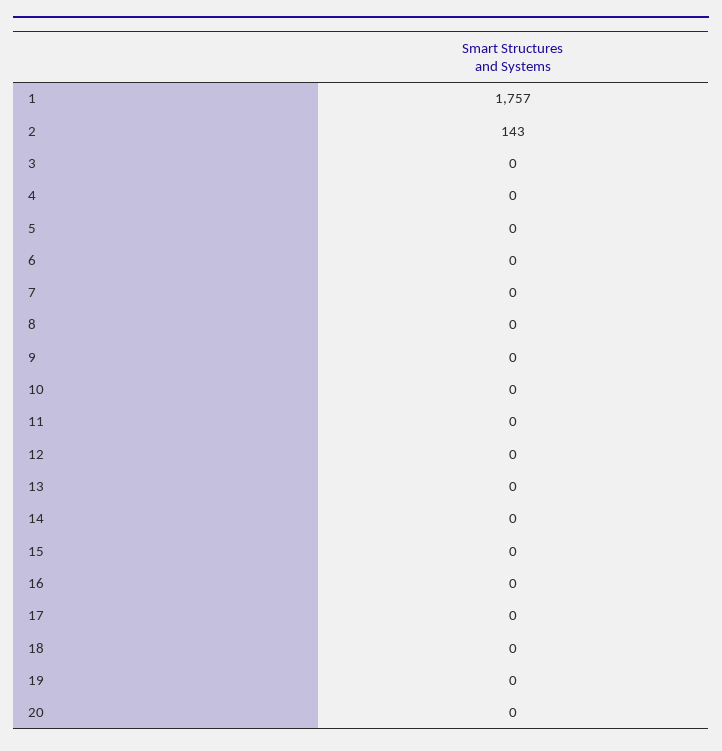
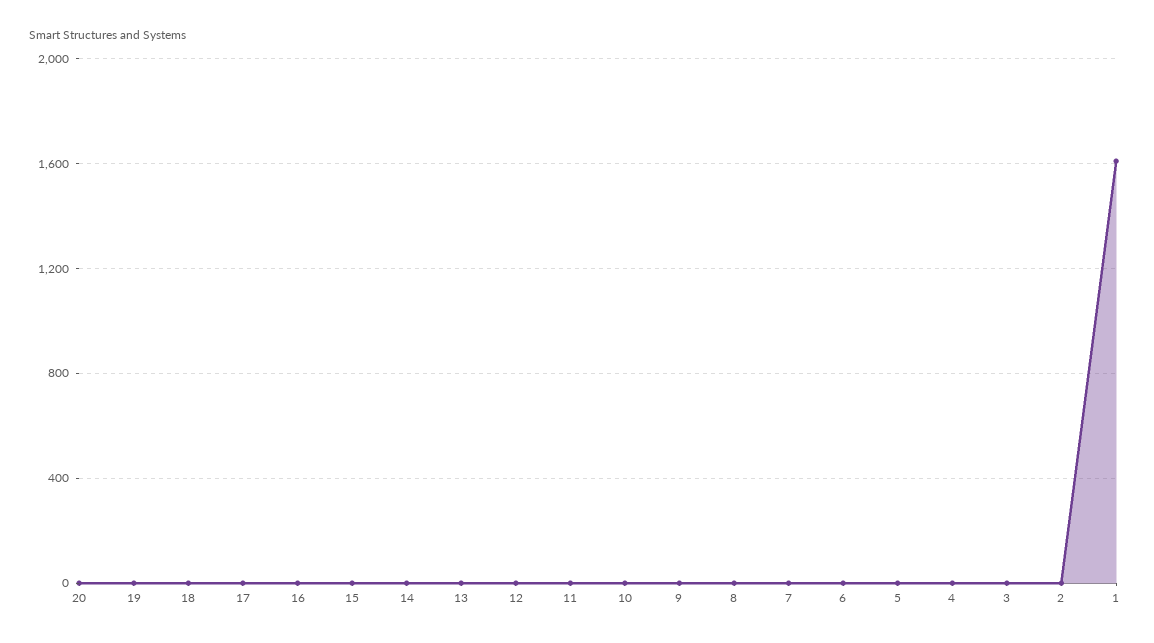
1: 1757 -> 1600
2: 143 -> 0

